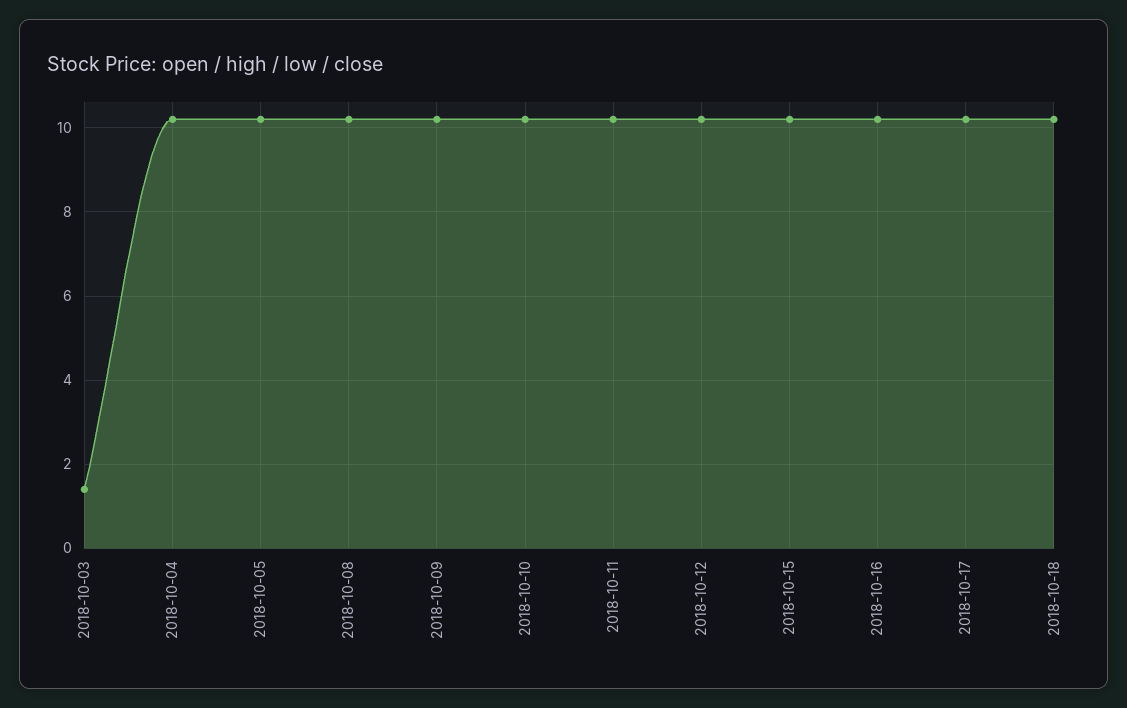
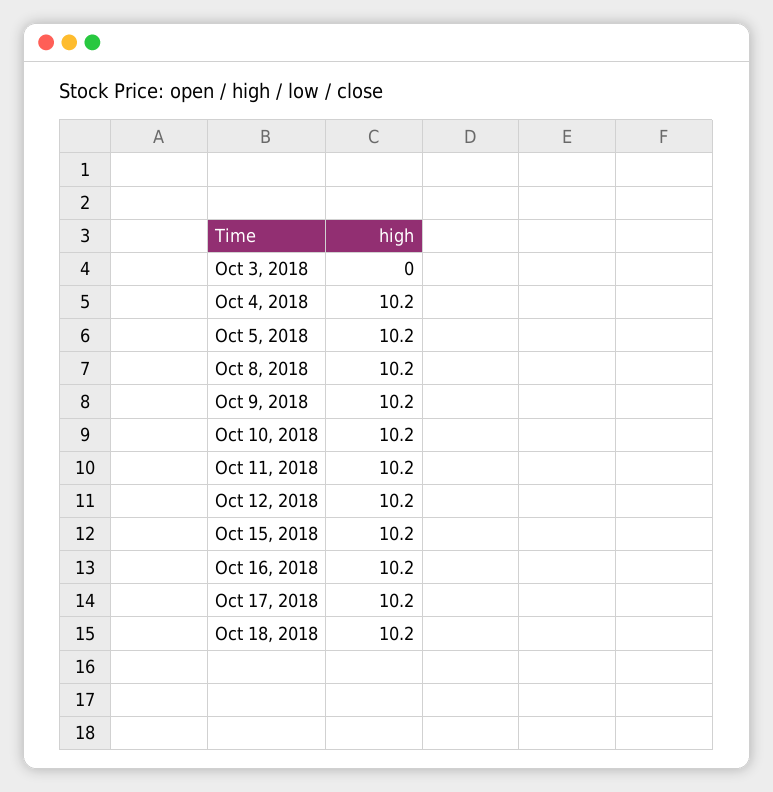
2018-10-03: 1.5 -> 0

